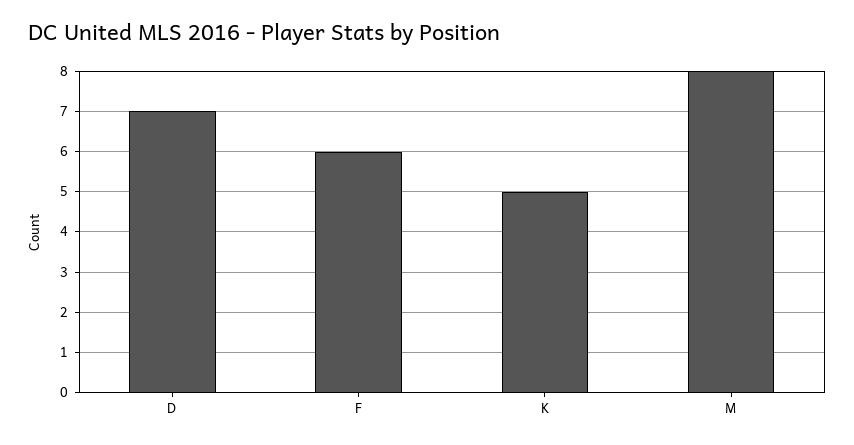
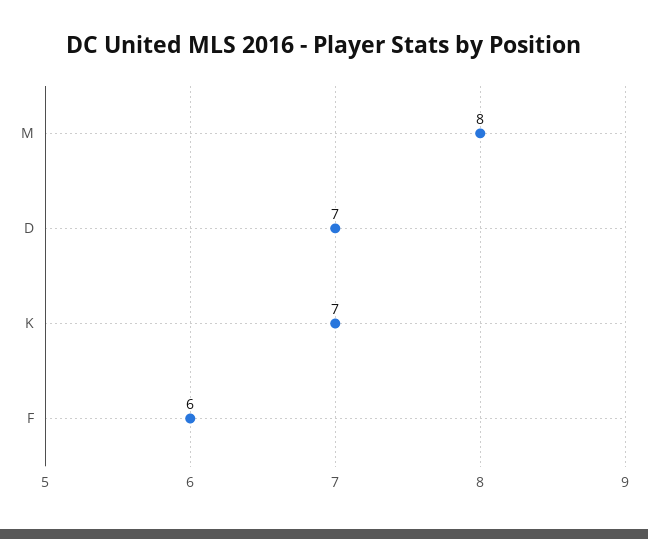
K: 5 -> 7

